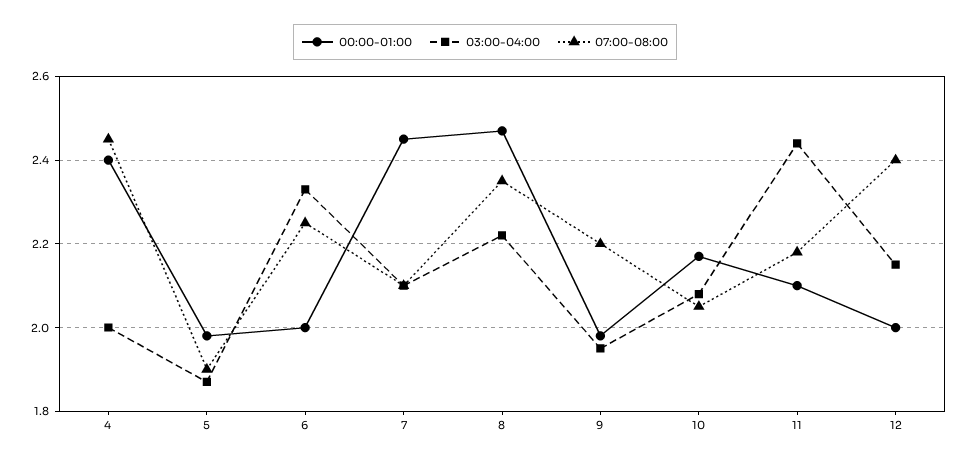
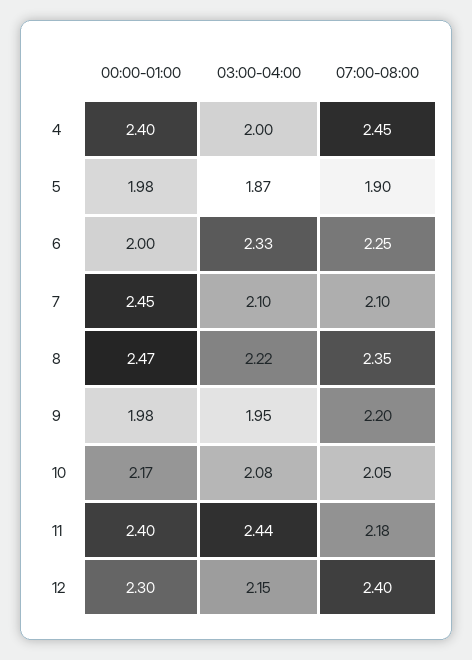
00:00-01:00, 11: 2.1 -> 2.4
00:00-01:00, 12: 2 -> 2.3

